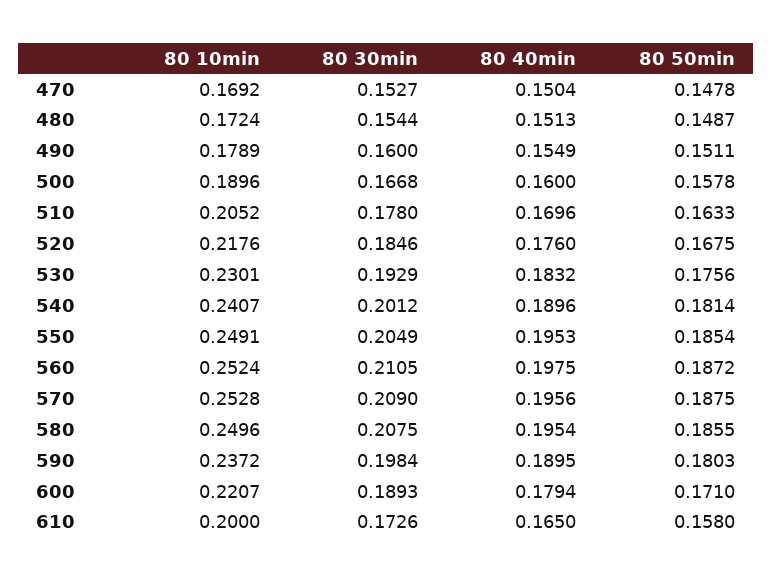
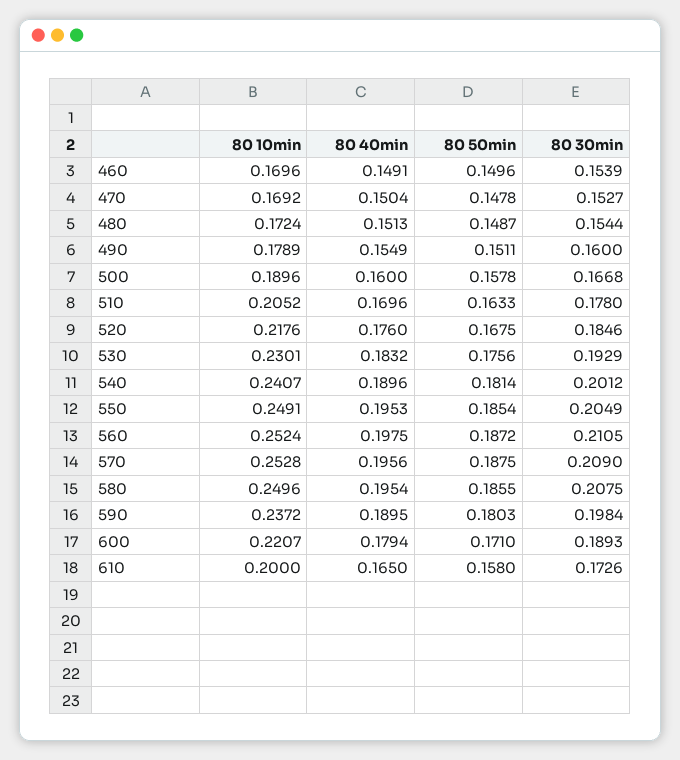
80 10min, 460: none -> 0.1696
80 40min, 460: none -> 0.1491
80 50min, 460: none -> 0.1496
80 30min, 460: none -> 0.1539

